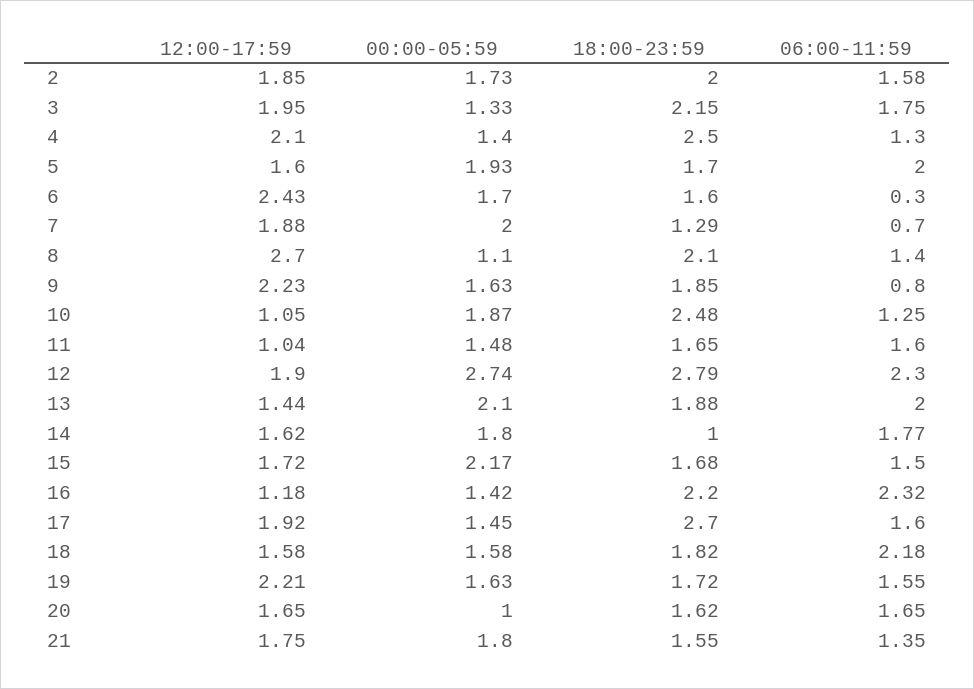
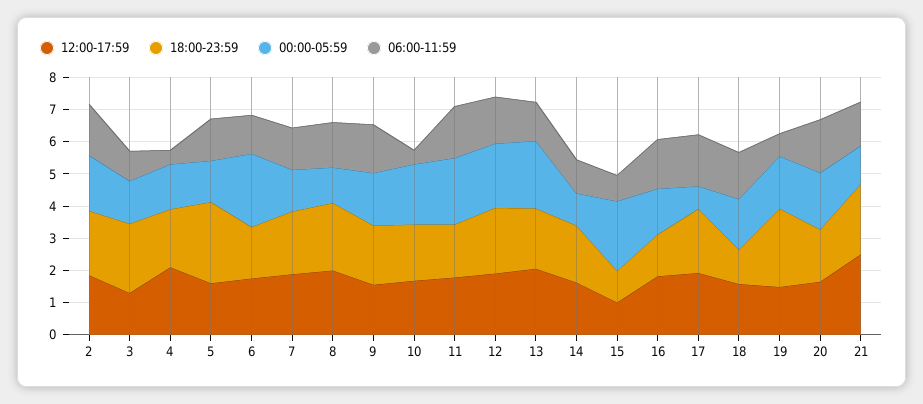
12:00-17:59, 3: 1.95 -> 1.25
06:00-11:59, 3: 1.75 -> 1
18:00-23:59, 4: 2.5 -> 1.75
06:00-11:59, 4: 1.3 -> 0.5
00:00-05:59, 5: 1.93 -> 1.25
18:00-23:59, 5: 1.7 -> 2.5
06:00-11:59, 5: 2 -> 1.25
12:00-17:59, 6: 2.43 -> 1.75
00:00-05:59, 6: 1.7 -> 2.25
06:00-11:59, 6: 0.3 -> 1.25
00:00-05:59, 7: 2 -> 1.25
18:00-23:59, 7: 1.29 -> 2
06:00-11:59, 7: 0.7 -> 1.25
12:00-17:59, 8: 2.7 -> 2
12:00-17:59, 9: 2.23 -> 1.5
06:00-11:59, 9: 0.8 -> 1.5
12:00-17:59, 10: 1.05 -> 1.75
18:00-23:59, 10: 2.48 -> 1.75
06:00-11:59, 10: 1.25 -> 0.5
12:00-17:59, 11: 1.04 -> 1.75
00:00-05:59, 11: 1.48 -> 2
00:00-05:59, 12: 2.74 -> 2
18:00-23:59, 12: 2.79 -> 2
06:00-11:59, 12: 2.3 -> 1.5
12:00-17:59, 13: 1.44 -> 2
06:00-11:59, 13: 2 -> 1.25
00:00-05:59, 14: 1.8 -> 1
18:00-23:59, 14: 1 -> 1.75
06:00-11:59, 14: 1.77 -> 1
12:00-17:59, 15: 1.72 -> 1
18:00-23:59, 15: 1.68 -> 1
06:00-11:59, 15: 1.5 -> 0.75
12:00-17:59, 16: 1.18 -> 1.75
18:00-23:59, 16: 2.2 -> 1.25
06:00-11:59, 16: 2.32 -> 1.5
00:00-05:59, 17: 1.45 -> 0.75
18:00-23:59, 17: 2.7 -> 2
18:00-23:59, 18: 1.82 -> 1
06:00-11:59, 18: 2.18 -> 1.5
12:00-17:59, 19: 2.21 -> 1.5
18:00-23:59, 19: 1.72 -> 2.5
06:00-11:59, 19: 1.55 -> 0.75
00:00-05:59, 20: 1 -> 1.75
12:00-17:59, 21: 1.75 -> 2.5
00:00-05:59, 21: 1.8 -> 1.25
18:00-23:59, 21: 1.55 -> 2.25

